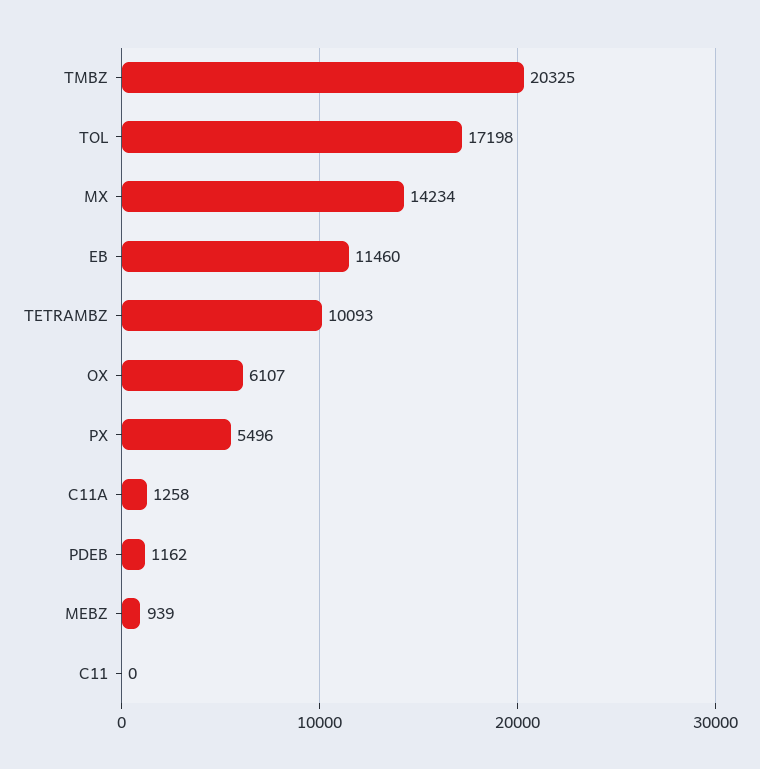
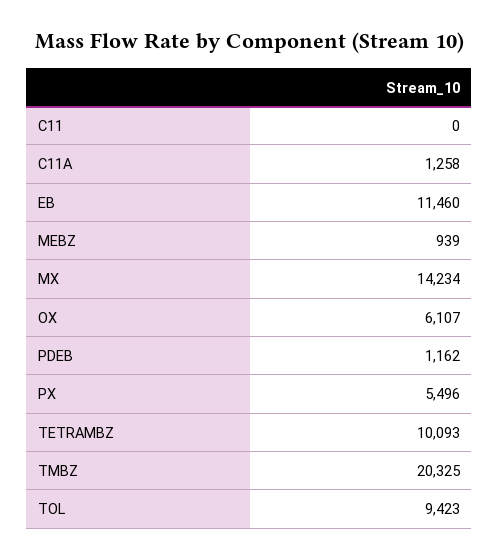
TOL: 17198 -> 9423

